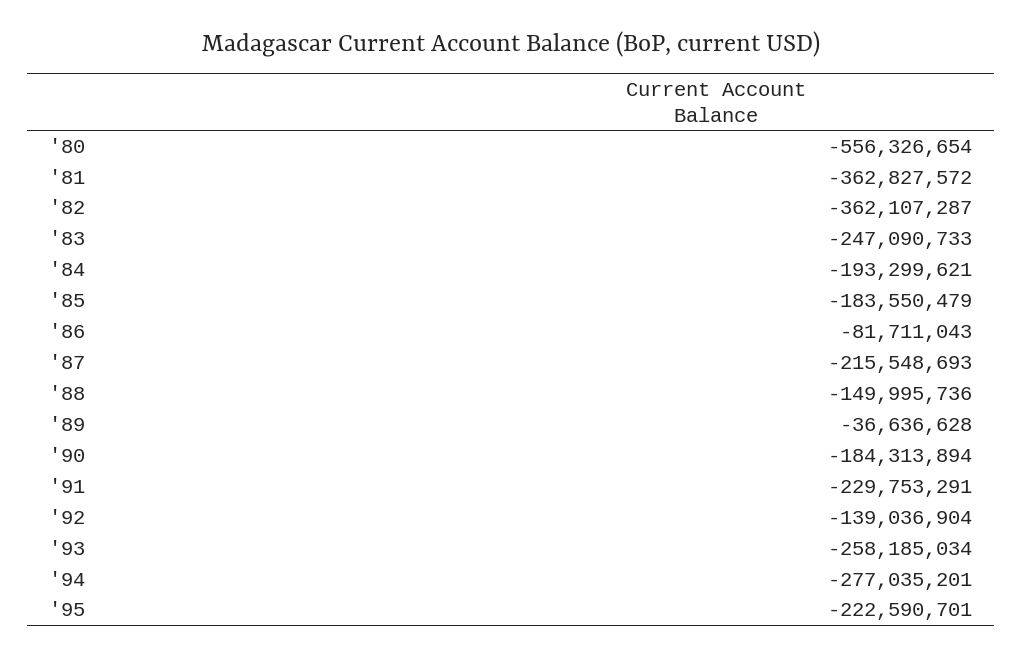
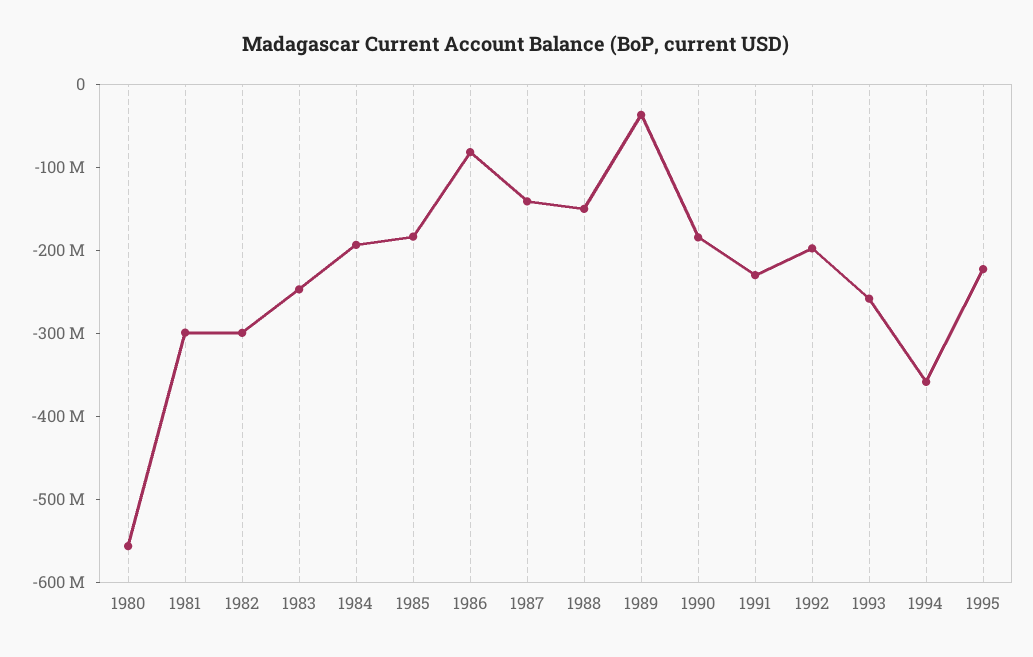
'81: -362827572 -> -300000000
'82: -362107287 -> -300000000
'87: -215548693 -> -140000000
'92: -139036904 -> -200000000
'94: -277035201 -> -360000000

